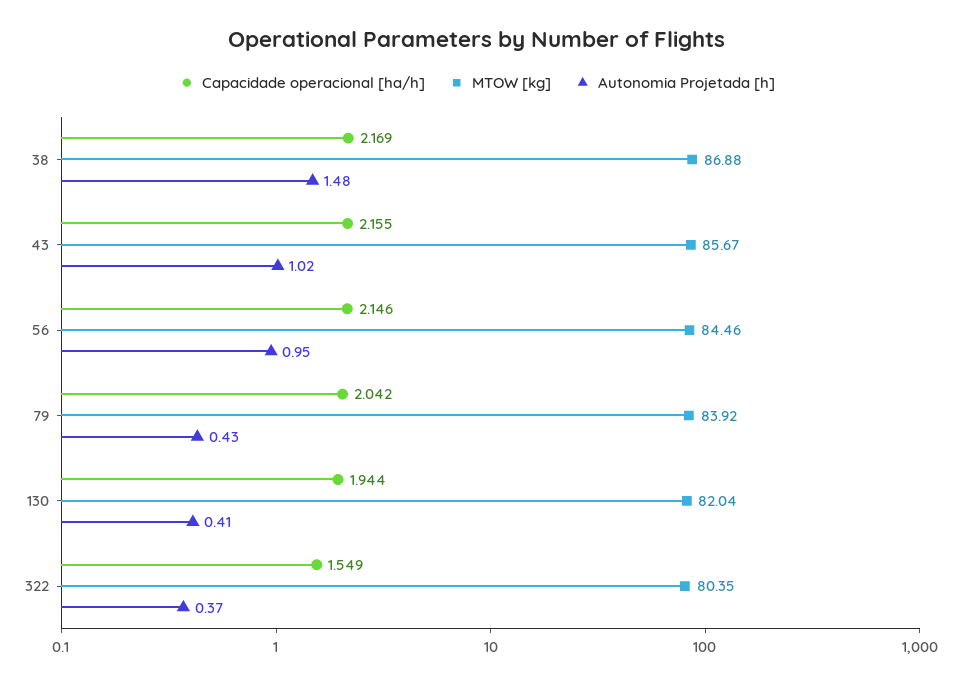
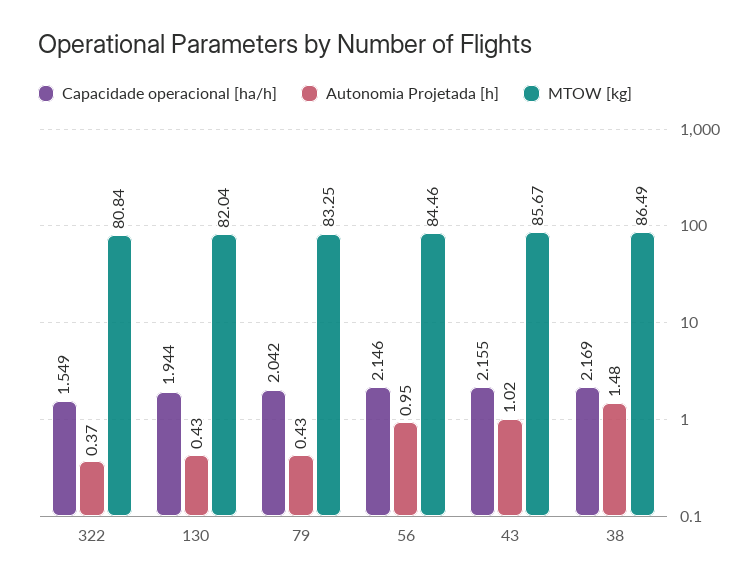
MTOW [kg], 38: 86.88 -> 86.49
MTOW [kg], 79: 83.92 -> 83.25
Autonomia Projetada [h], 130: 0.41 -> 0.43
MTOW [kg], 322: 80.35 -> 80.84

